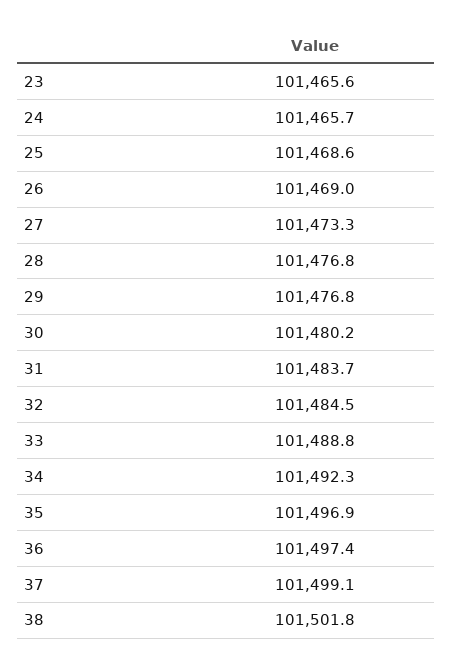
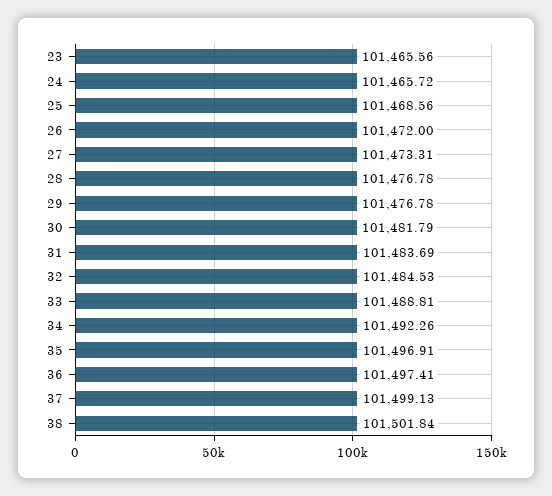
26: 101469 -> 101472
30: 101480.2 -> 101481.79

